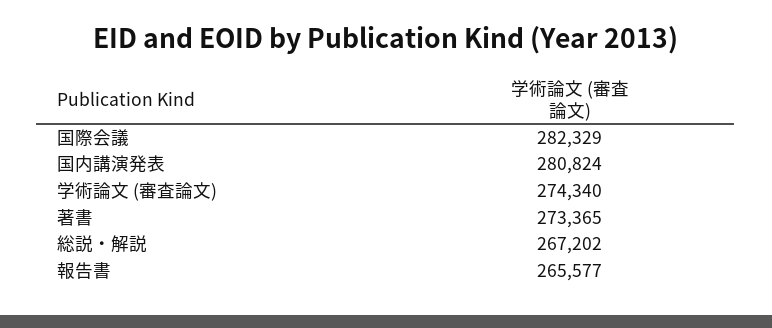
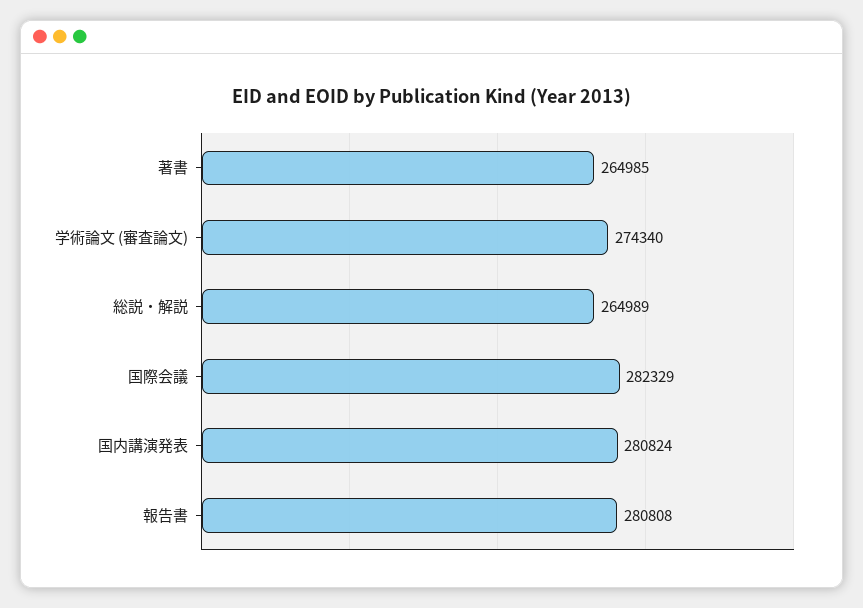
著書: 273365 -> 264985
総説・解説: 267202 -> 264989
報告書: 265577 -> 280808

